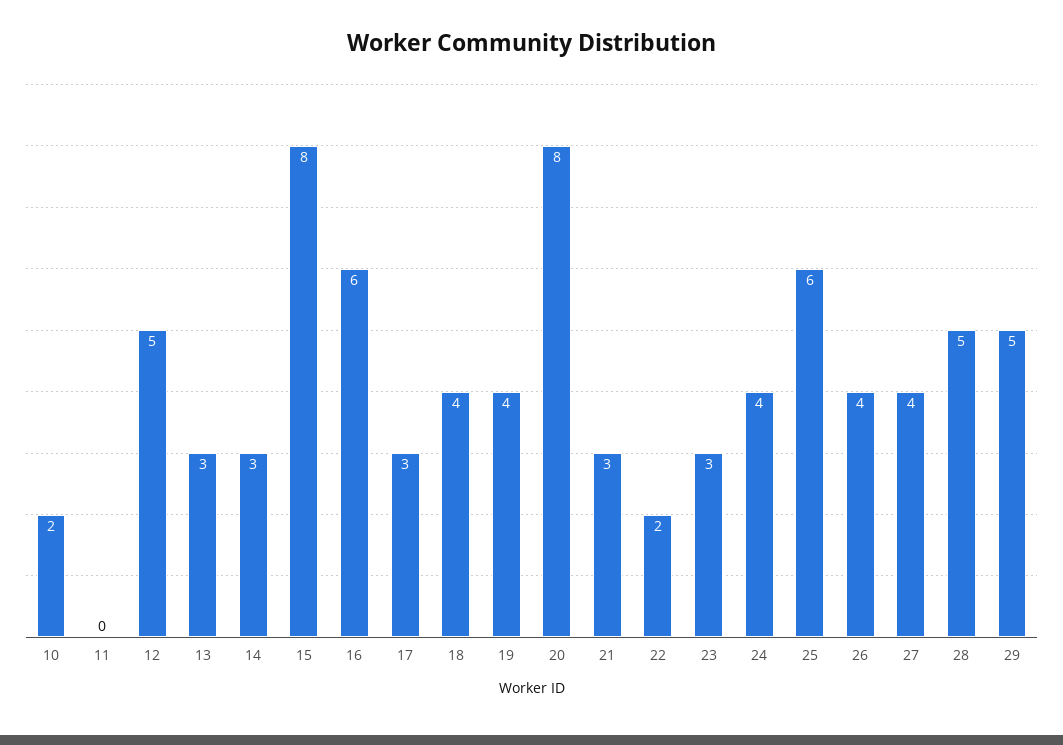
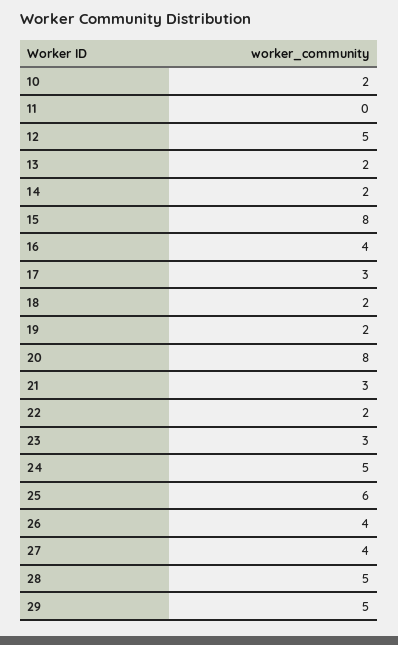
13: 3 -> 2
14: 3 -> 2
16: 6 -> 4
18: 4 -> 2
19: 4 -> 2
24: 4 -> 5

